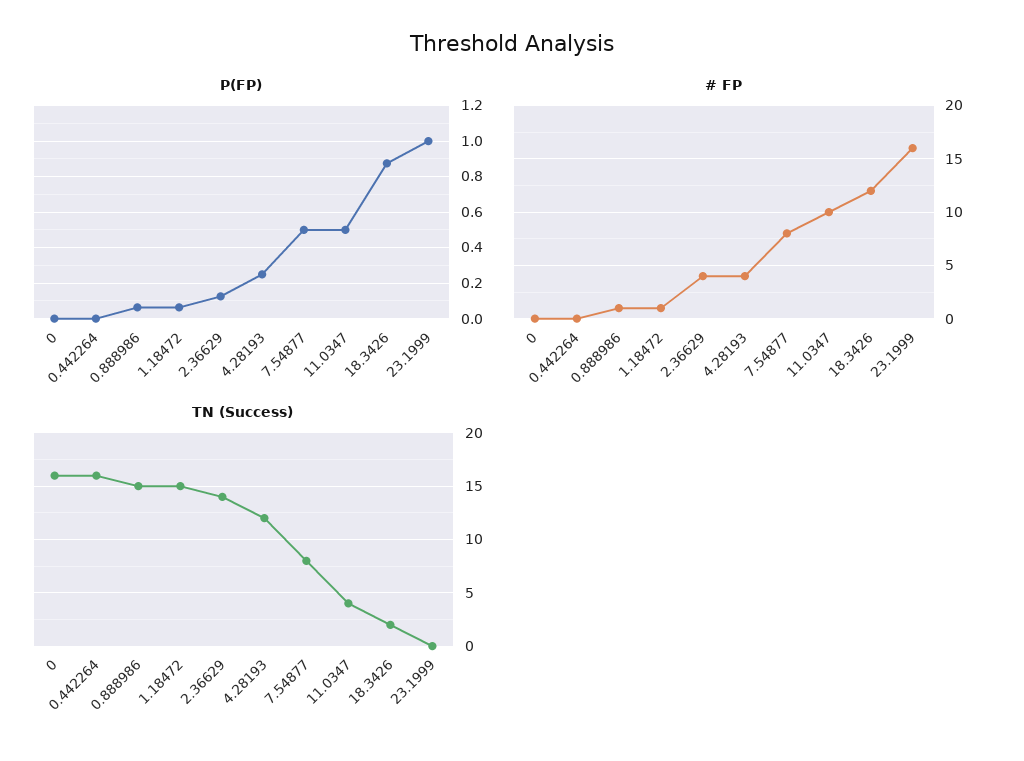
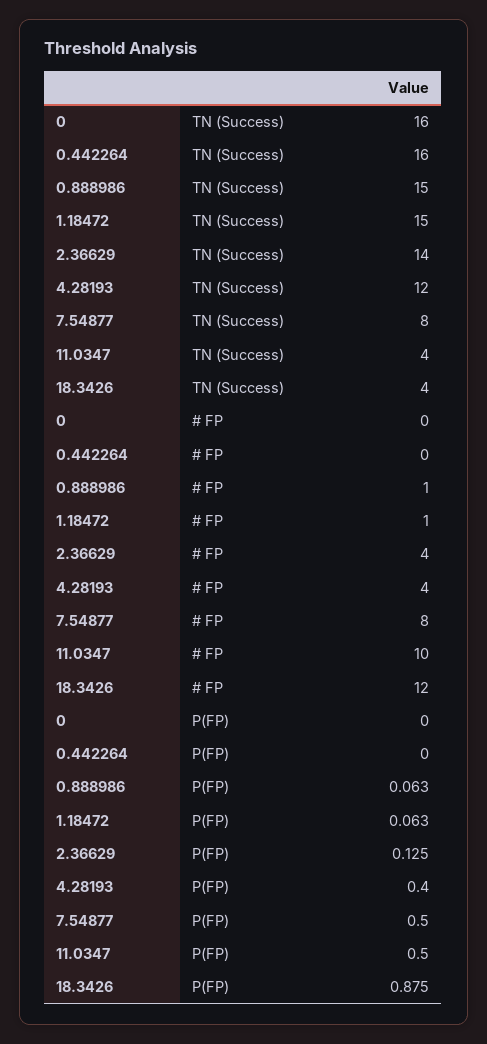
P(FP), 4.28193: 0.25 -> 0.4
P(FP), 23.1999: 1 -> none
# FP, 23.1999: 16 -> none
TN (Success), 18.3426: 2 -> 4
TN (Success), 23.1999: 0 -> none

